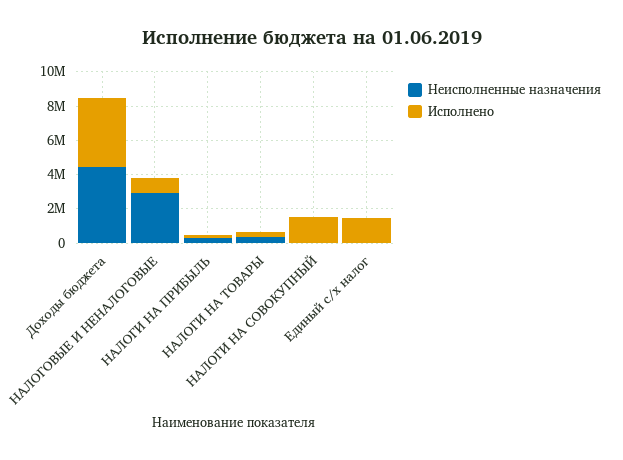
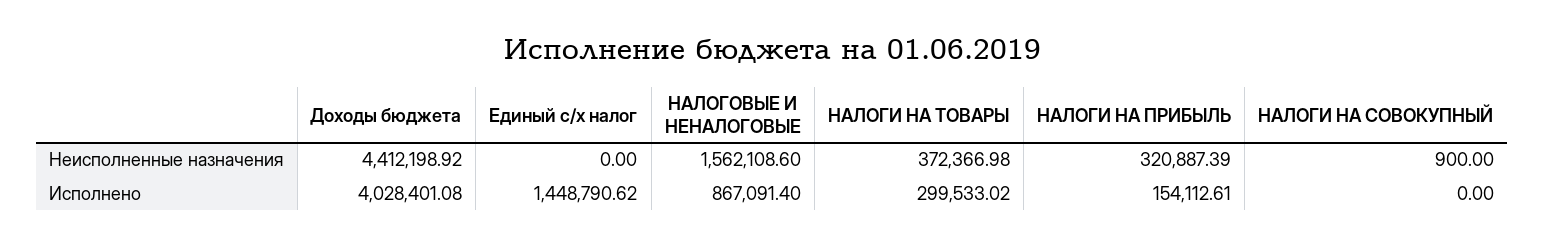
Неисполненные назначения, НАЛОГОВЫЕ И НЕНАЛОГОВЫЕ: 3000000 -> 1562108.6
Исполнено, НАЛОГИ НА СОВОКУПНЫЙ: 1500000 -> 0

